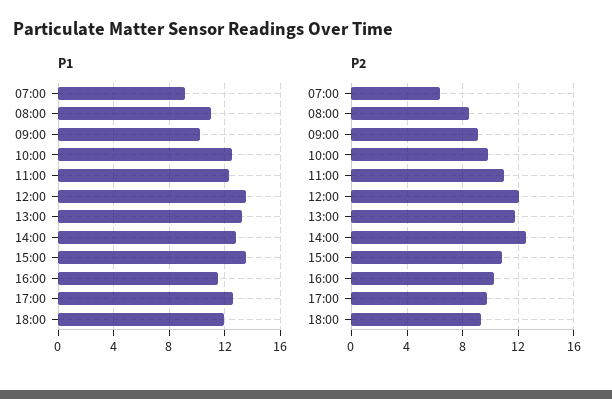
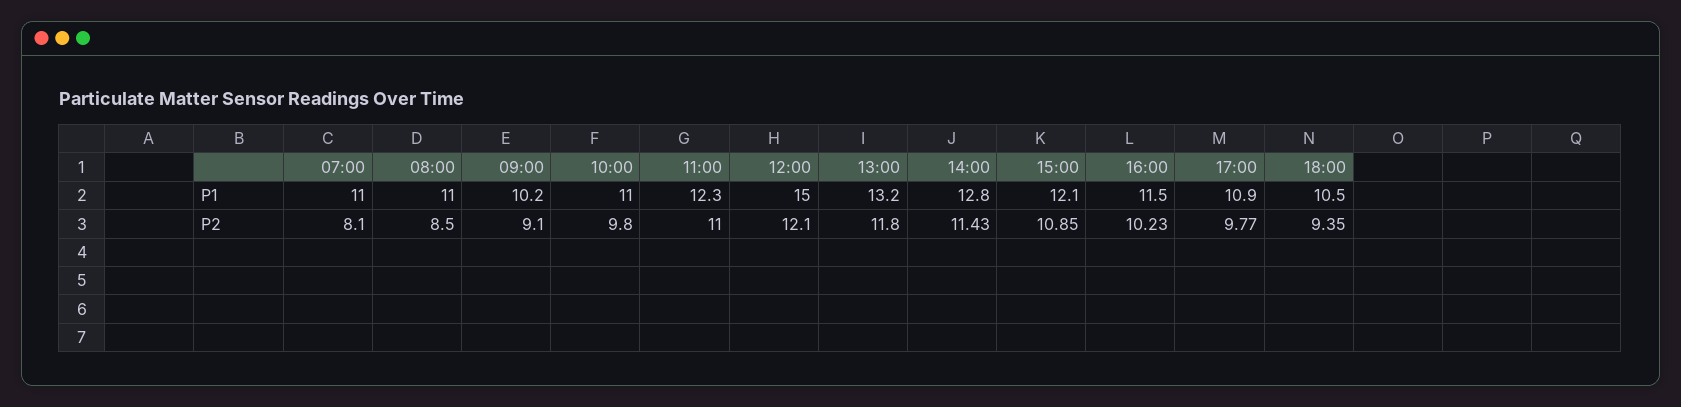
P1, 07:00: 9 -> 11
P1, 10:00: 12.5 -> 11
P1, 12:00: 13.5 -> 15
P1, 15:00: 13.5 -> 12.1
P1, 17:00: 12.5 -> 10.9
P1, 18:00: 12 -> 10.5
P2, 07:00: 6.5 -> 8.1
P2, 14:00: 12.5 -> 11.43

